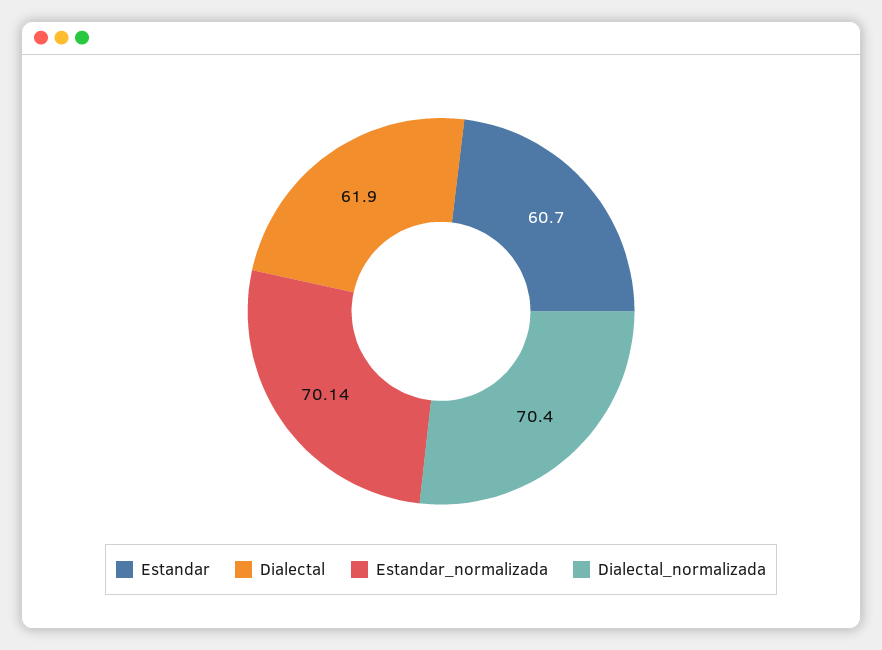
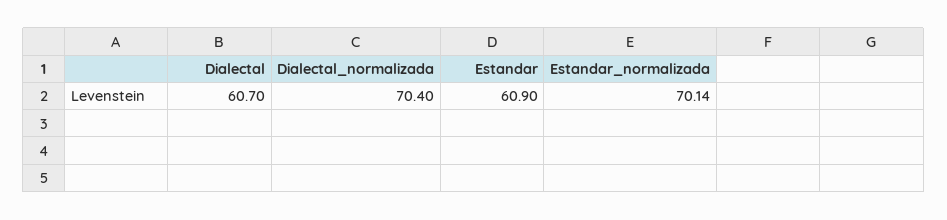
Estandar: 60.7 -> 60.9
Dialectal: 61.9 -> 60.7

